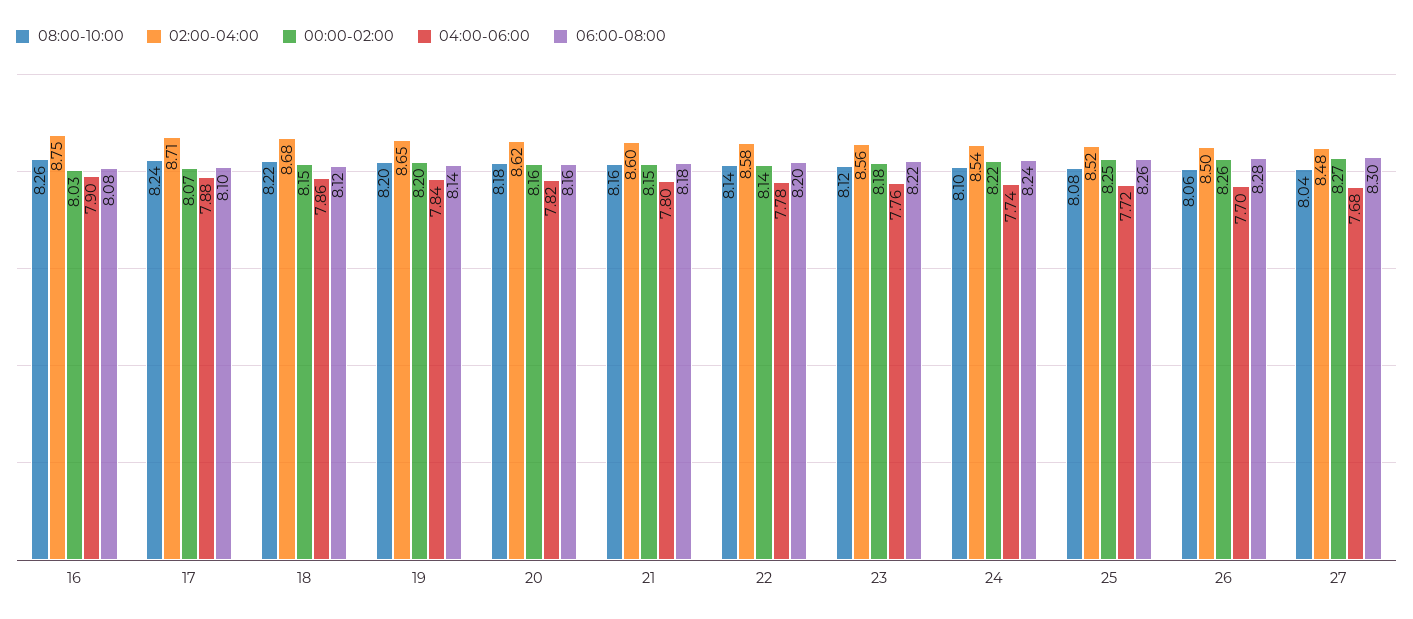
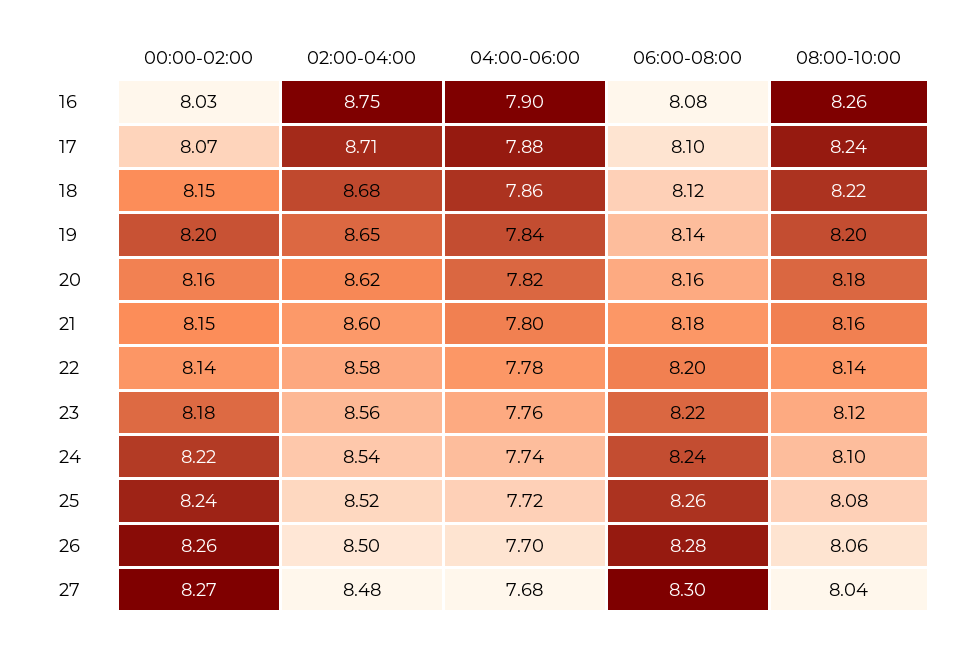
00:00-02:00, 25: 8.25 -> 8.24

